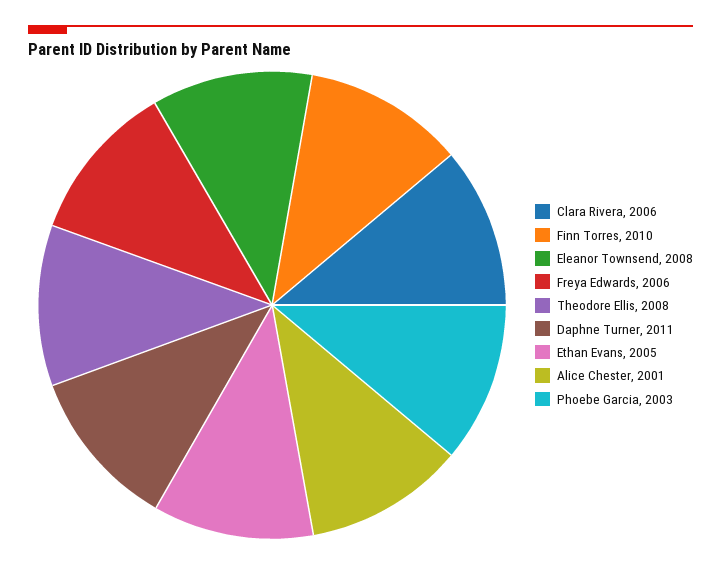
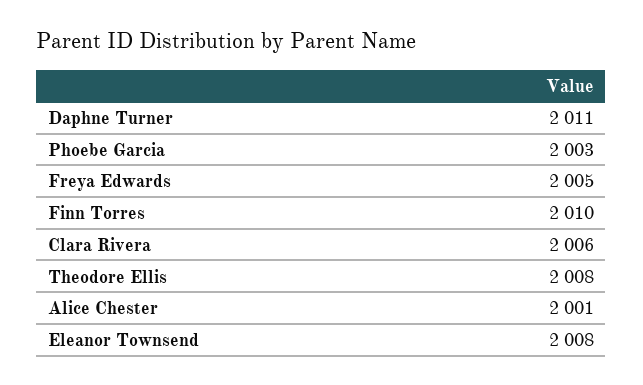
Freya Edwards: 2006 -> 2005
Ethan Evans: 2005 -> none

